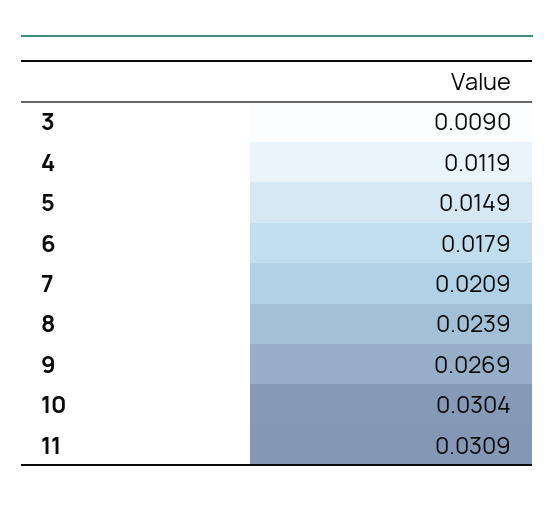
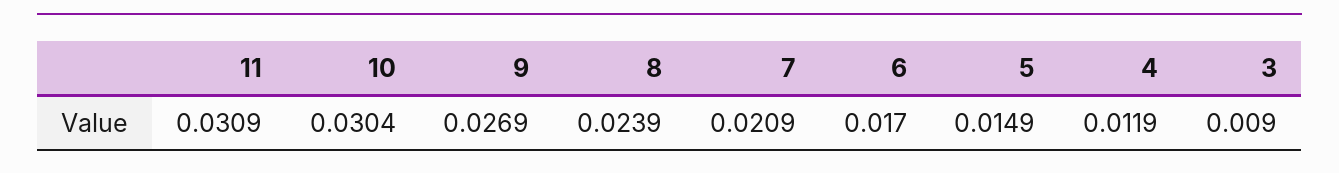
6: 0.0179 -> 0.017

